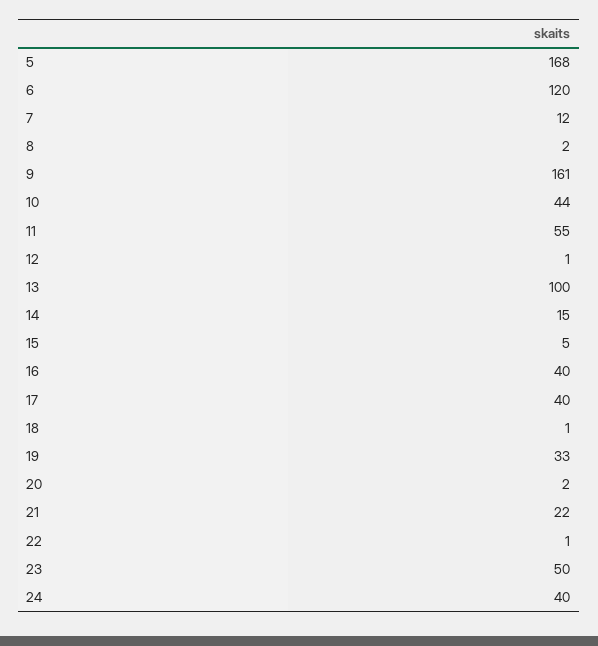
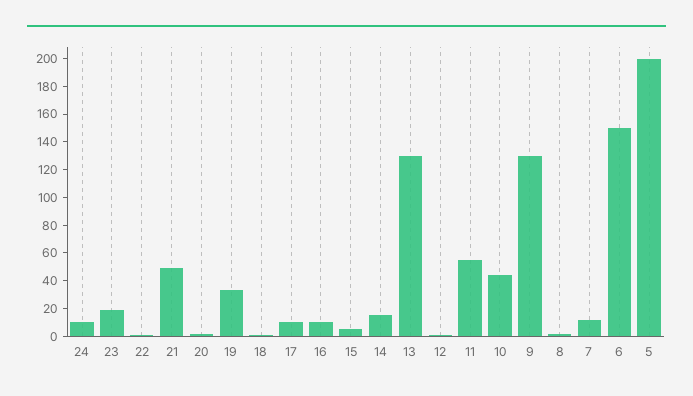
5: 168 -> 200
6: 120 -> 150
9: 161 -> 130
13: 100 -> 130
16: 40 -> 10
17: 40 -> 10
21: 22 -> 50
23: 50 -> 20
24: 40 -> 10

